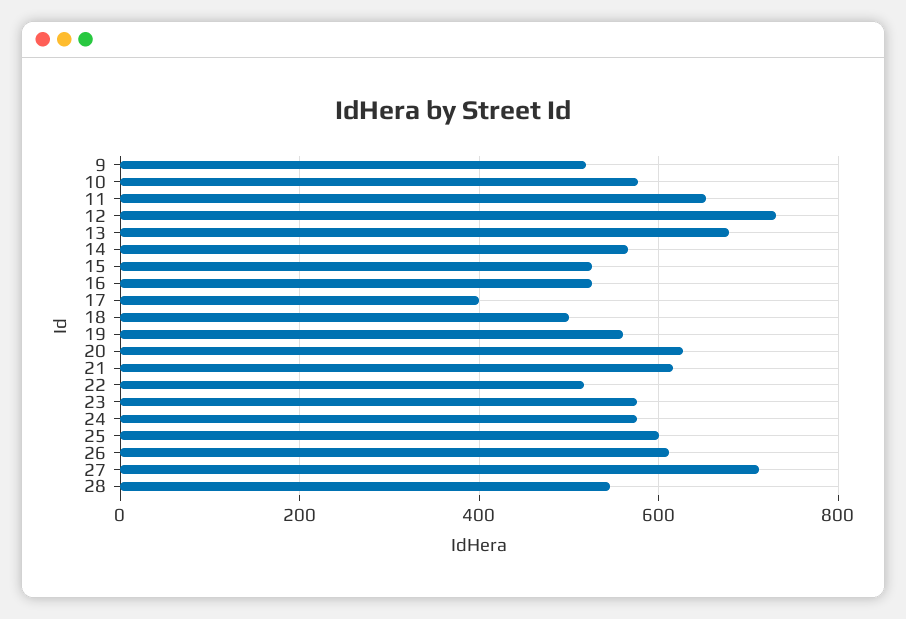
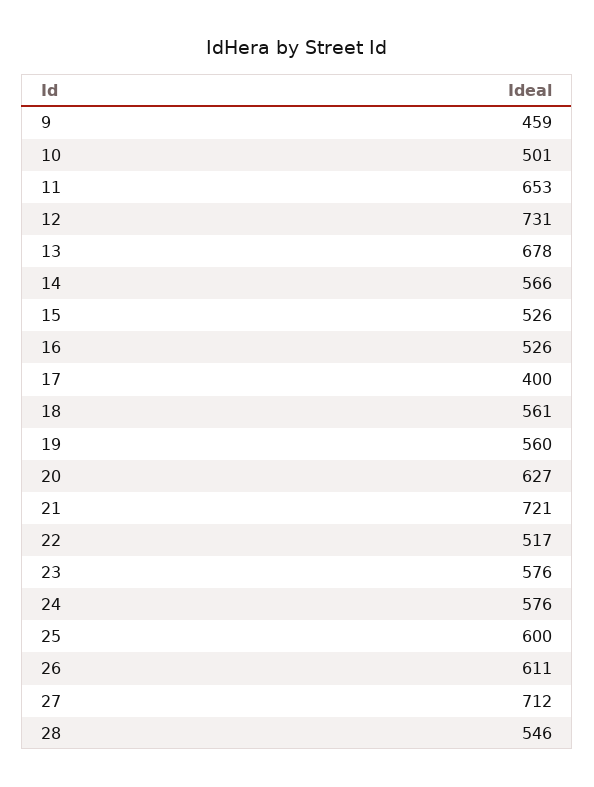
9: 520 -> 459
10: 580 -> 501
18: 500 -> 561
21: 620 -> 721

